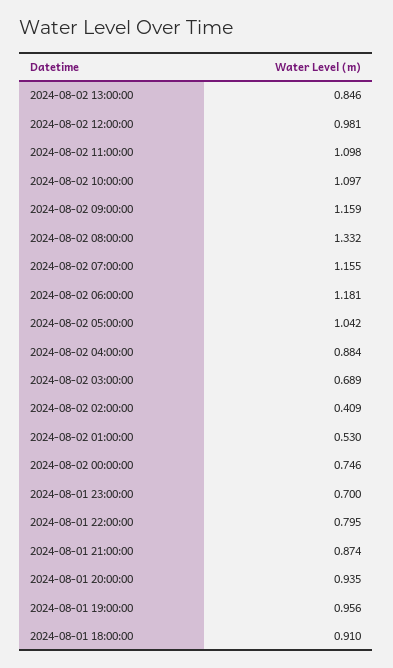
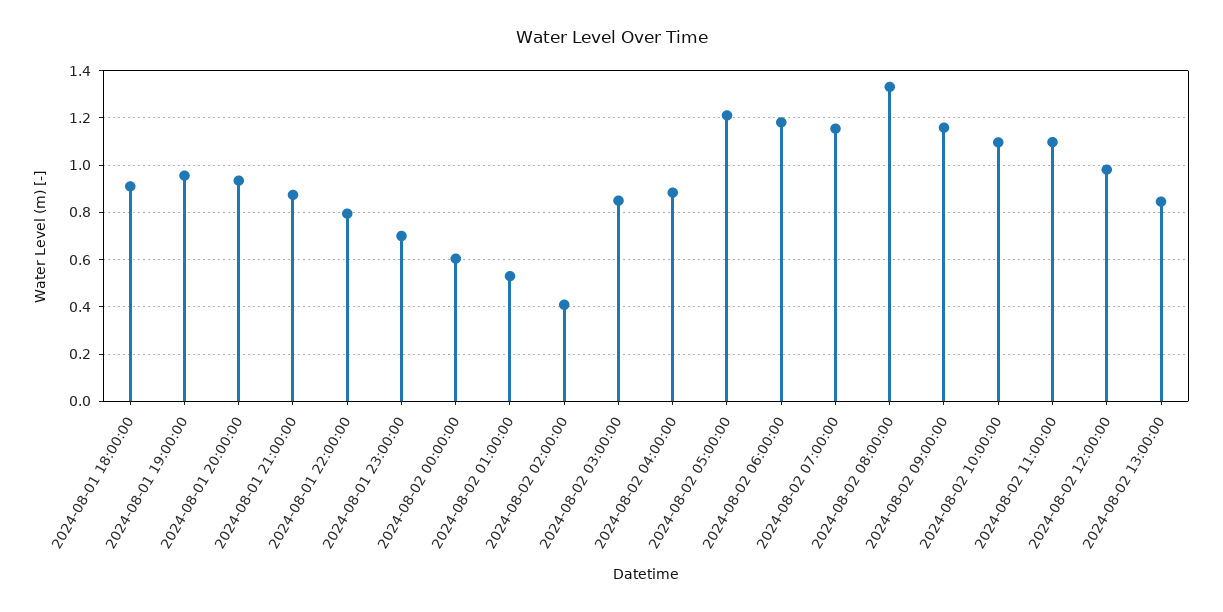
2024-08-02 05:00:00: 1.042 -> 1.2
2024-08-02 03:00:00: 0.689 -> 0.85
2024-08-02 00:00:00: 0.746 -> 0.6

